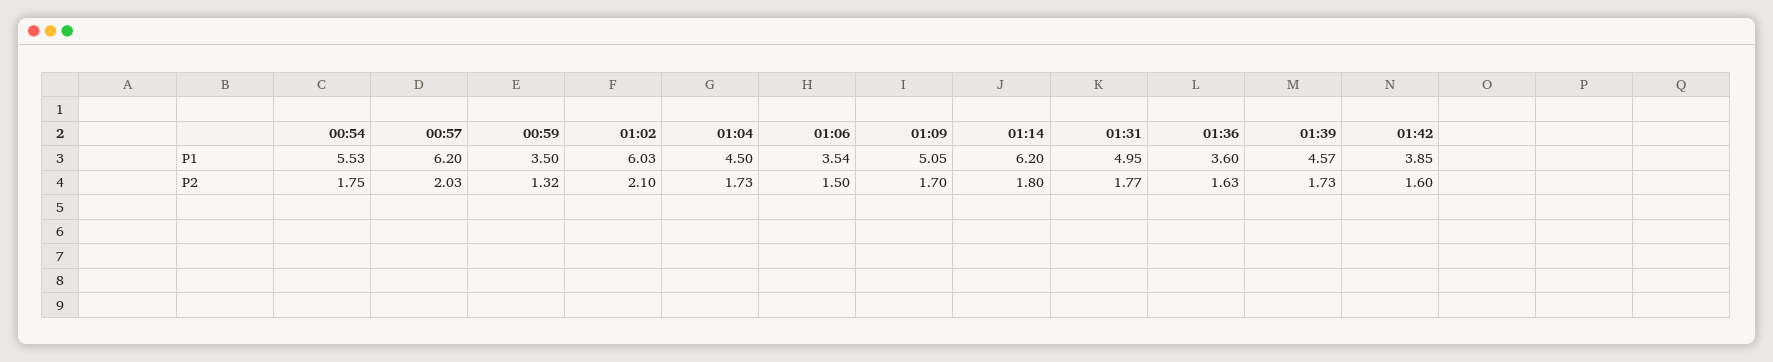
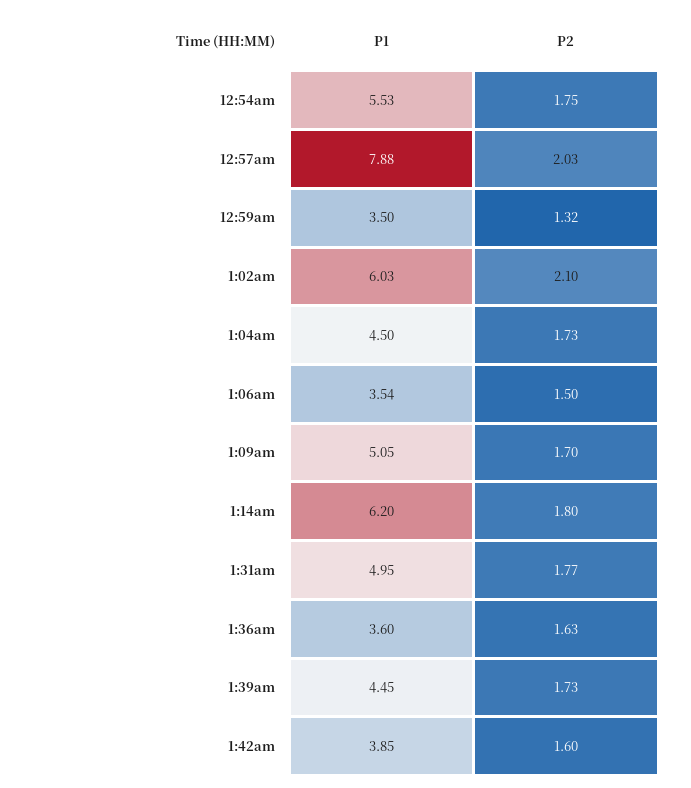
00:57, P1: 6.2 -> 7.88
01:39, P1: 4.57 -> 4.45

